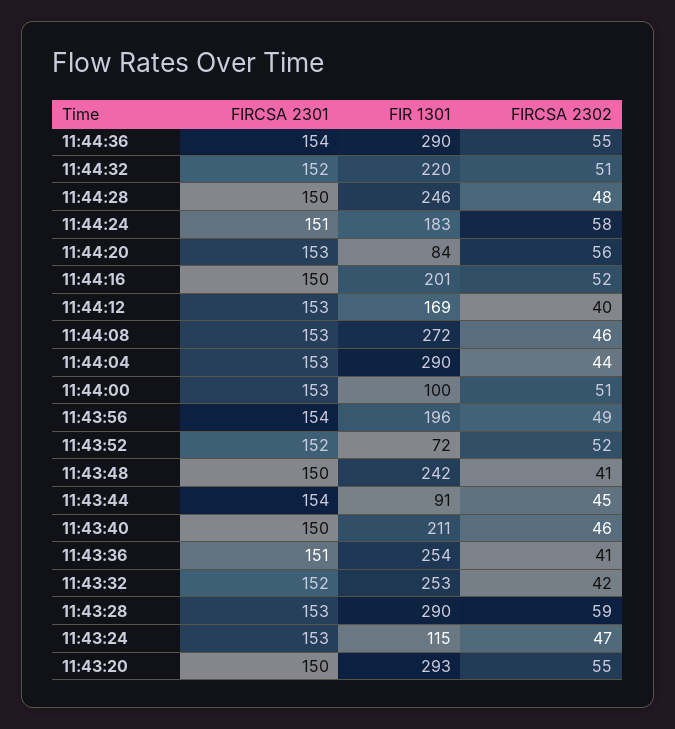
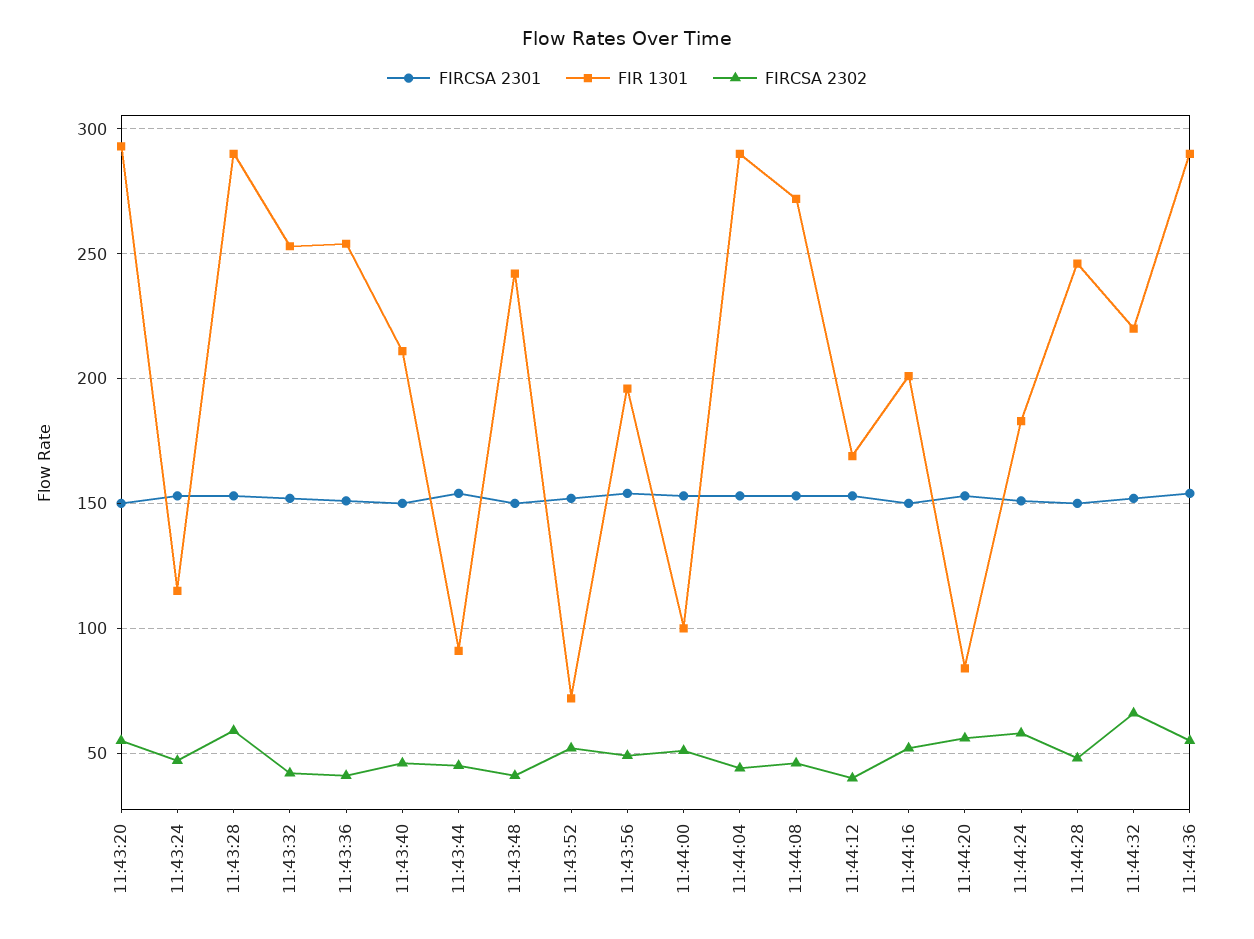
FIRCSA 2302, 11:44:32: 51 -> 65

